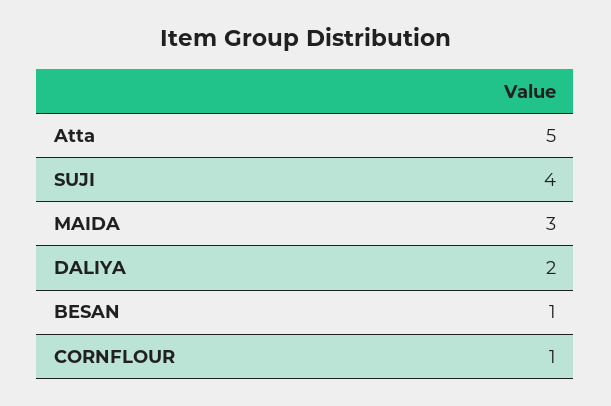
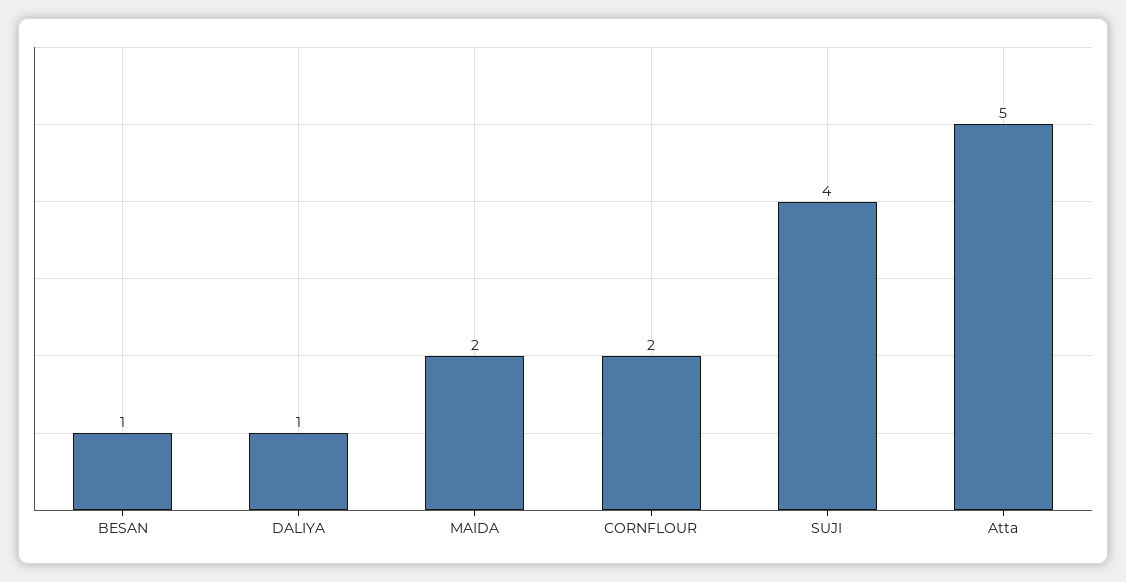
MAIDA: 3 -> 2
DALIYA: 2 -> 1
CORNFLOUR: 1 -> 2

